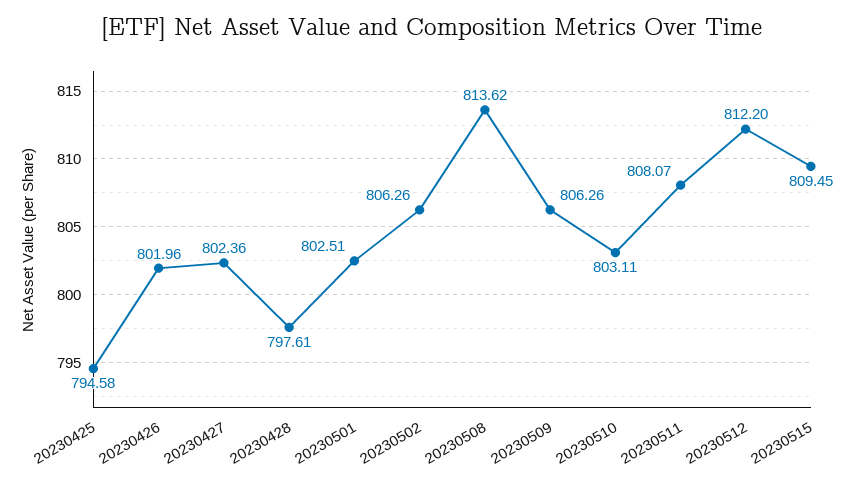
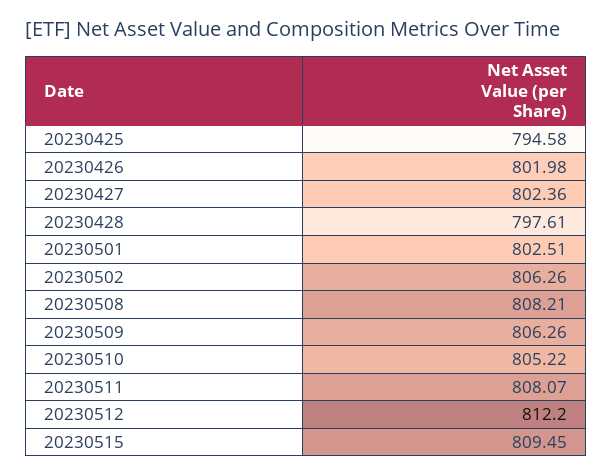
20230426: 801.96 -> 801.98
20230508: 813.62 -> 808.21
20230510: 803.11 -> 805.22

